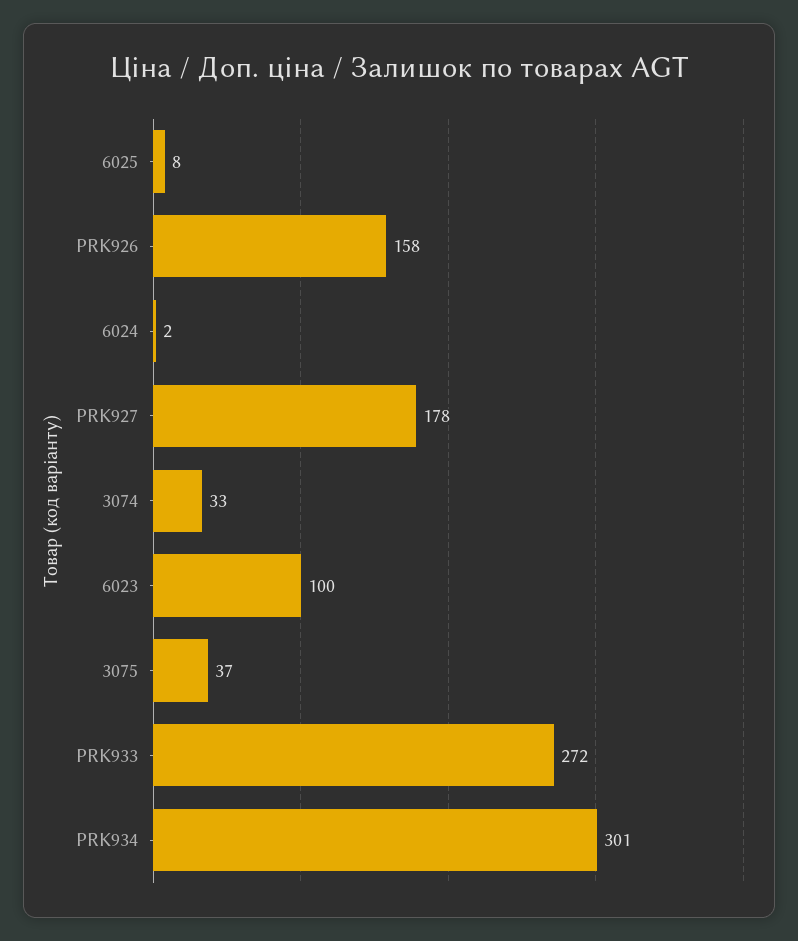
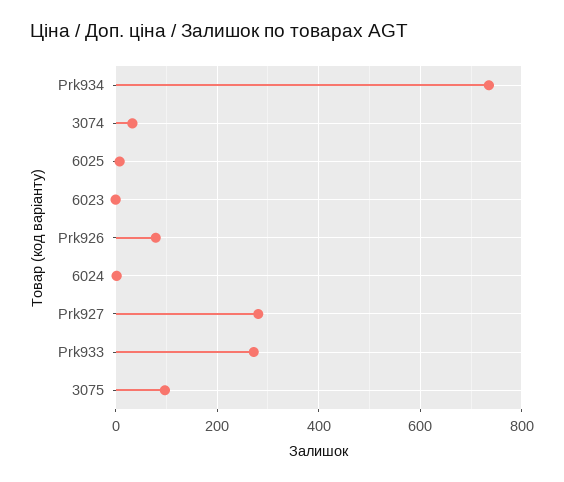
PRK926: 158 -> 80
PRK927: 178 -> 280
6023: 100 -> 0
3075: 37 -> 100
PRK934: 301 -> 740

